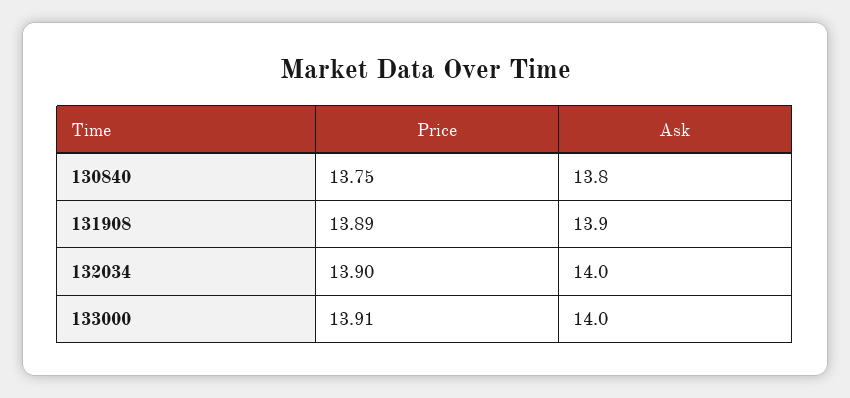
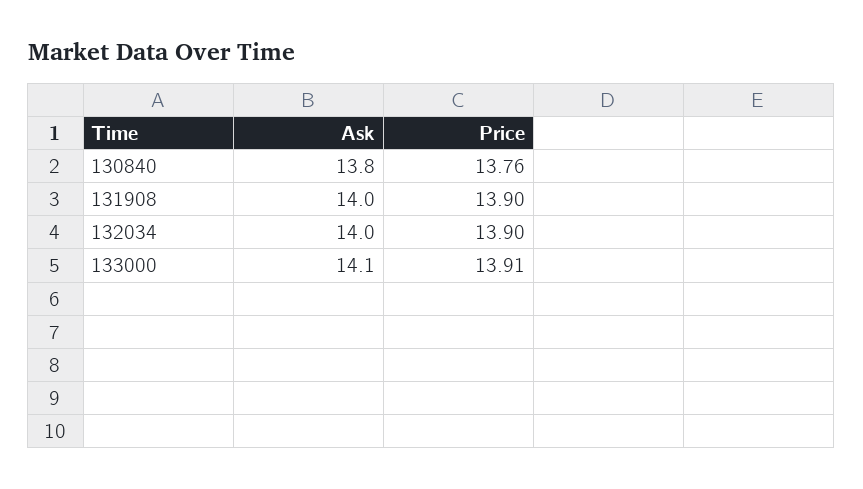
Price, 130840: 13.75 -> 13.76
Price, 131908: 13.89 -> 13.9
Ask, 131908: 13.9 -> 14
Ask, 133000: 14 -> 14.1

